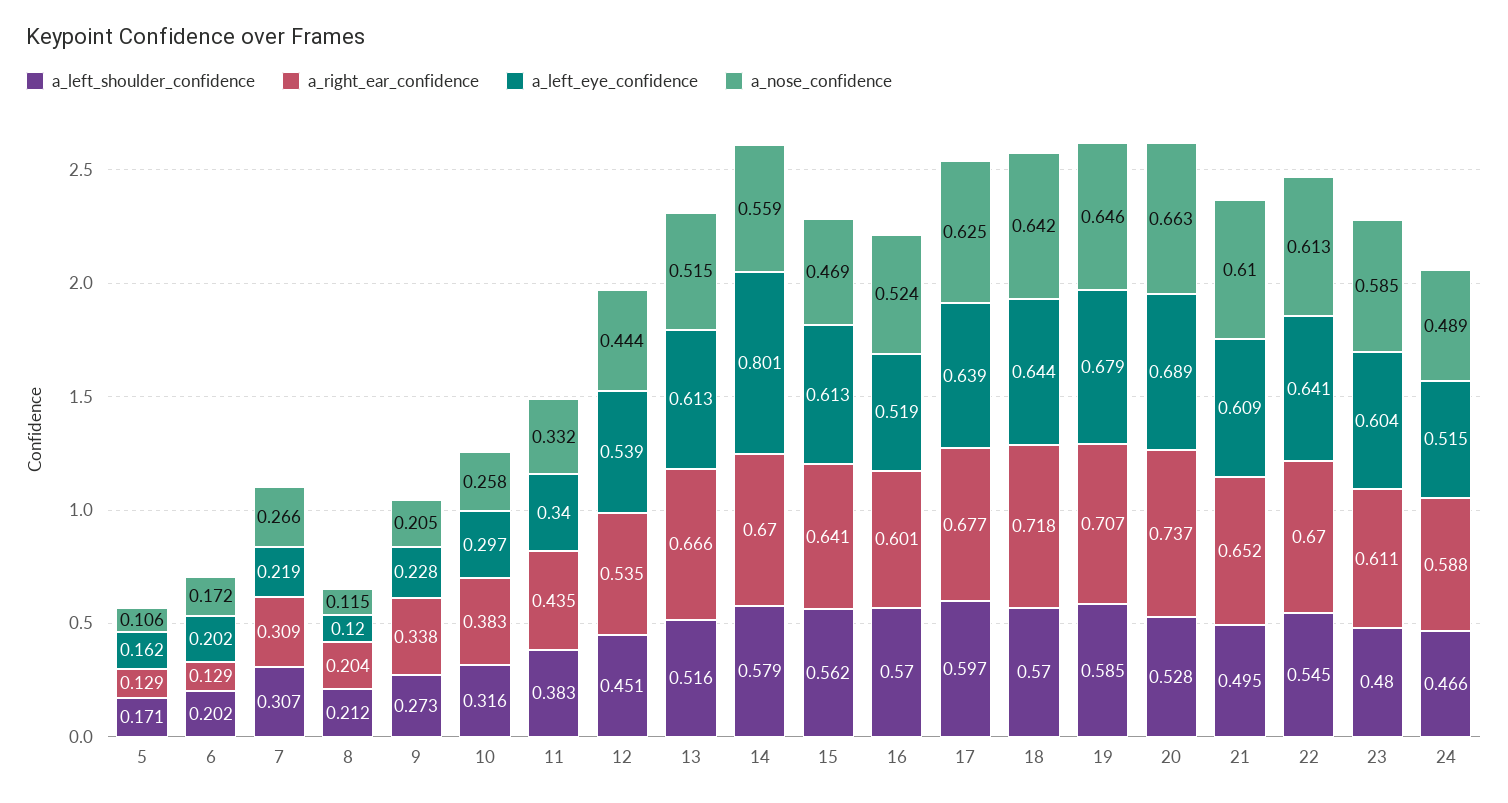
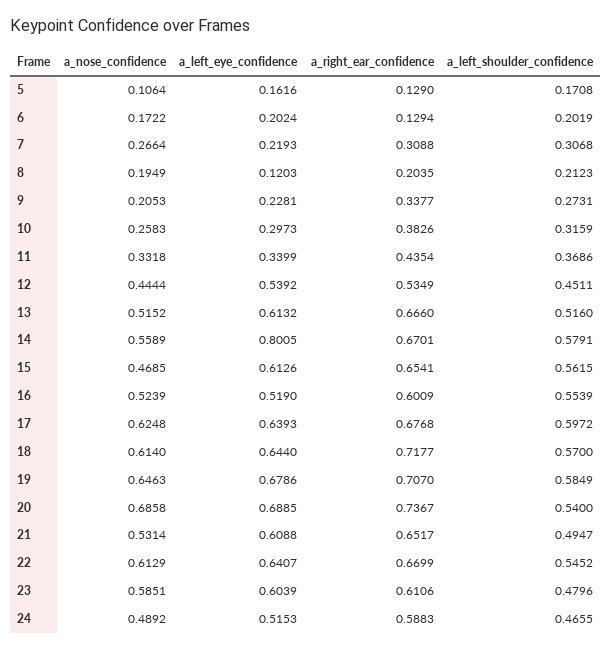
a_nose_confidence, 8: 0.115 -> 0.1949
a_left_shoulder_confidence, 11: 0.383 -> 0.3686
a_right_ear_confidence, 15: 0.641 -> 0.6541
a_left_shoulder_confidence, 16: 0.57 -> 0.5539
a_nose_confidence, 18: 0.642 -> 0.614
a_left_shoulder_confidence, 20: 0.528 -> 0.54
a_nose_confidence, 20: 0.663 -> 0.6858
a_nose_confidence, 21: 0.61 -> 0.5314

